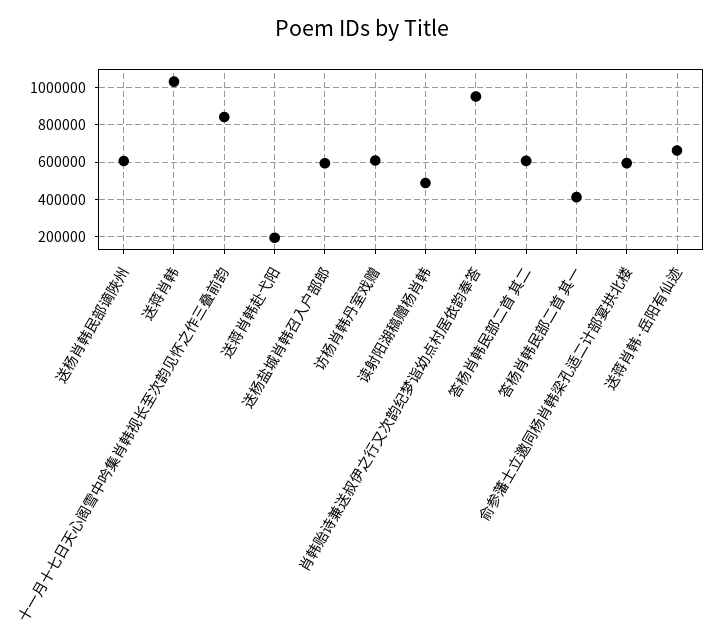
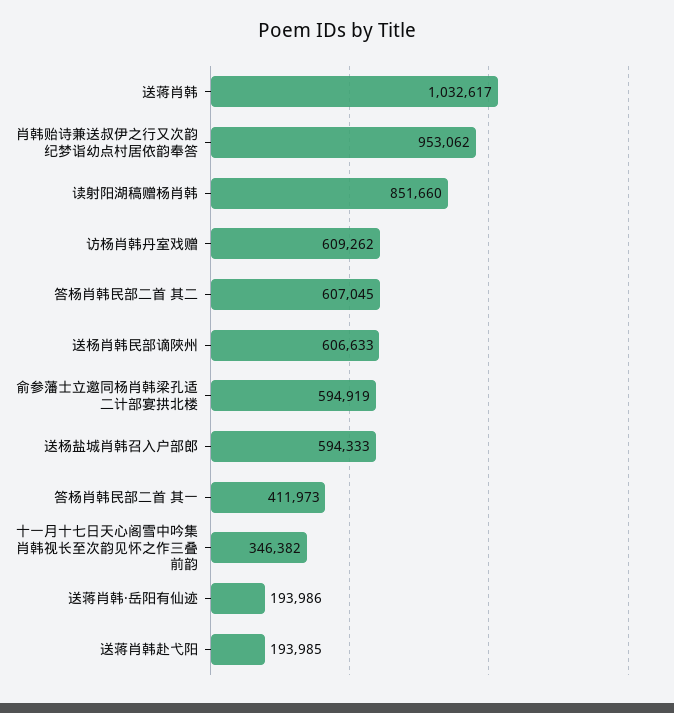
十一月十七日天心阁雪中吟集肖韩视长至次韵见怀之作三叠前韵: 850000 -> 346382
读射阳湖稿赠杨肖韩: 500000 -> 851660
送蒋肖韩·岳阳有仙迹: 650000 -> 193986

